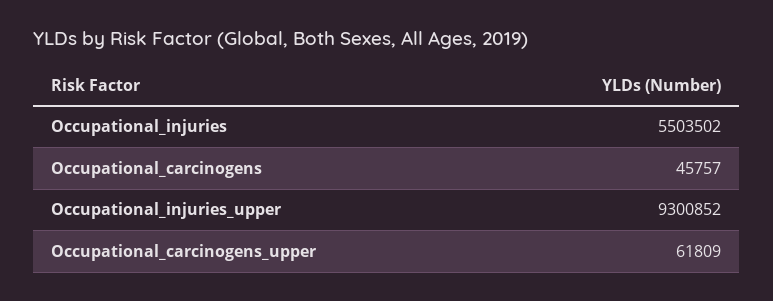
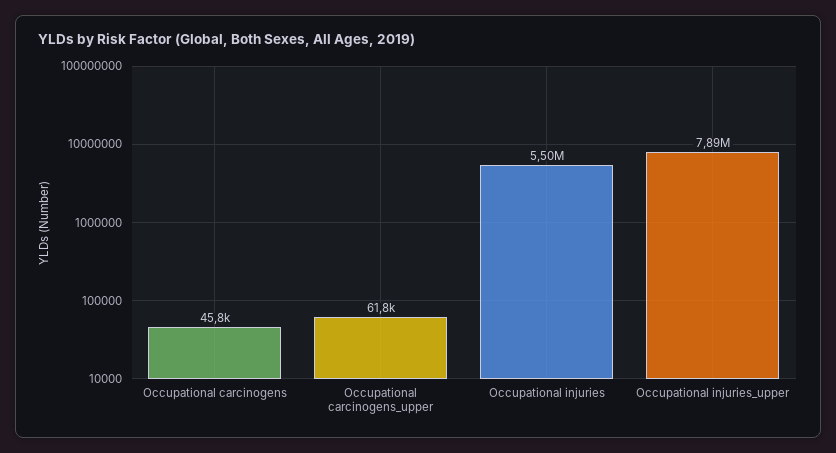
Occupational_injuries_upper: 9300852 -> 7890000

